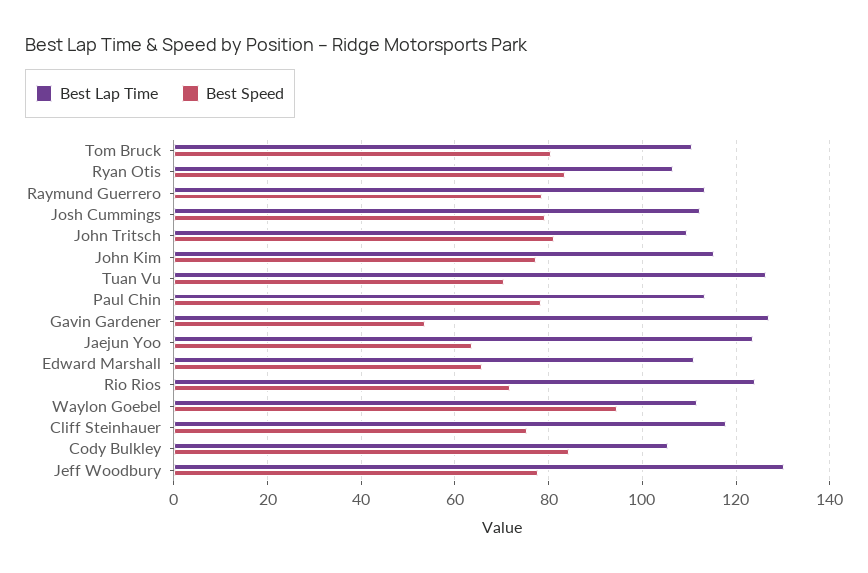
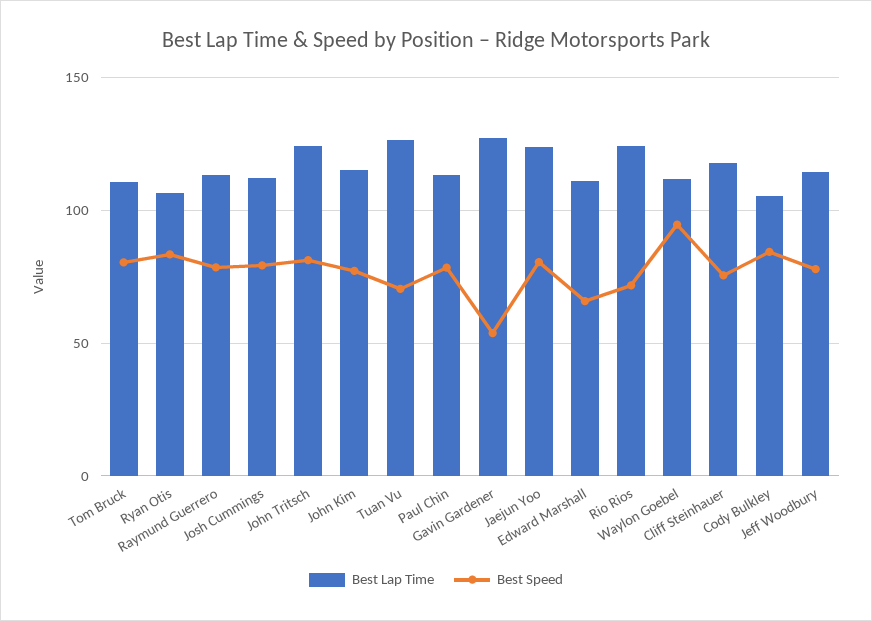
Best Lap Time, John Tritsch: 110 -> 125
Best Speed, Jaejun Yoo: 64 -> 80
Best Lap Time, Jeff Woodbury: 130 -> 115

